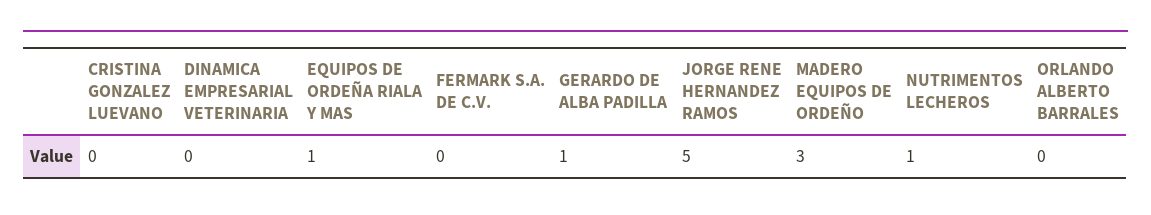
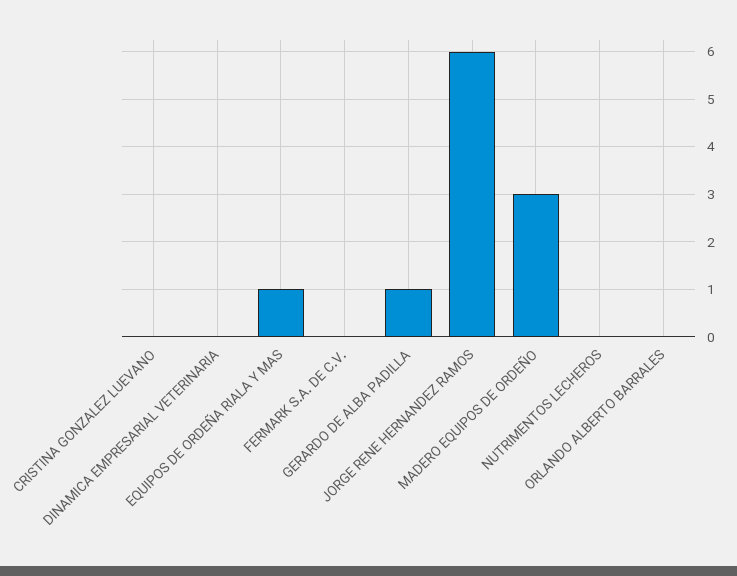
JORGE RENE HERNANDEZ RAMOS: 5 -> 6
NUTRIMENTOS LECHEROS: 1 -> 0

